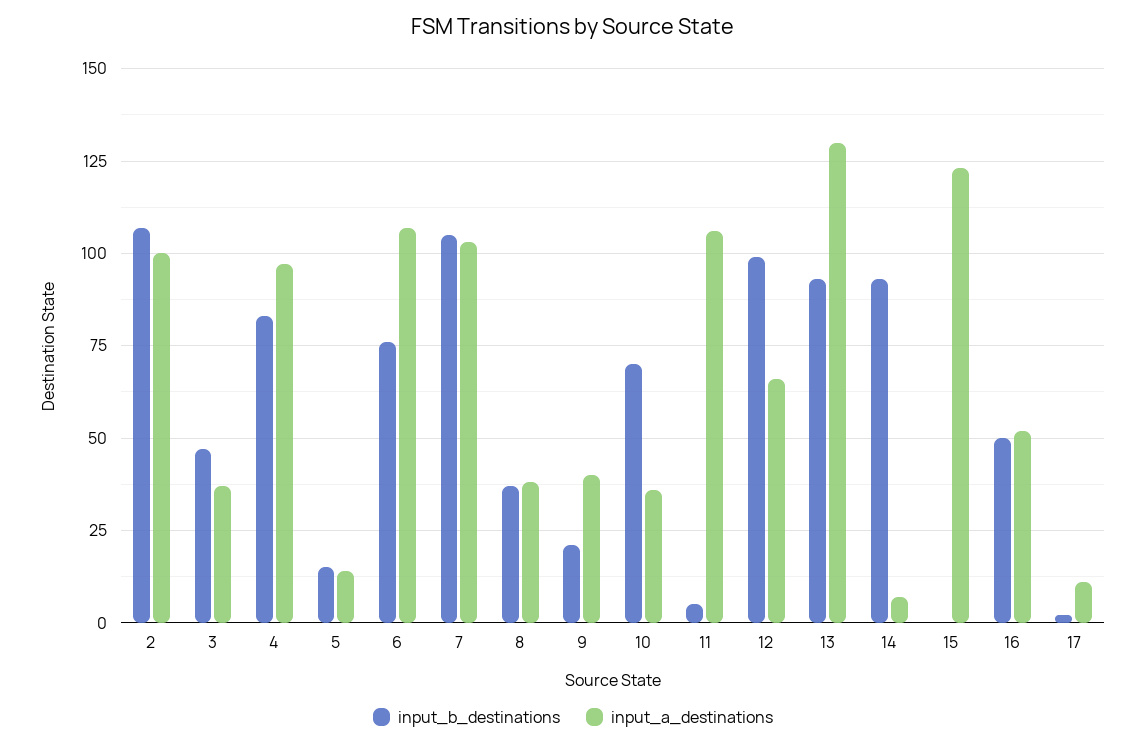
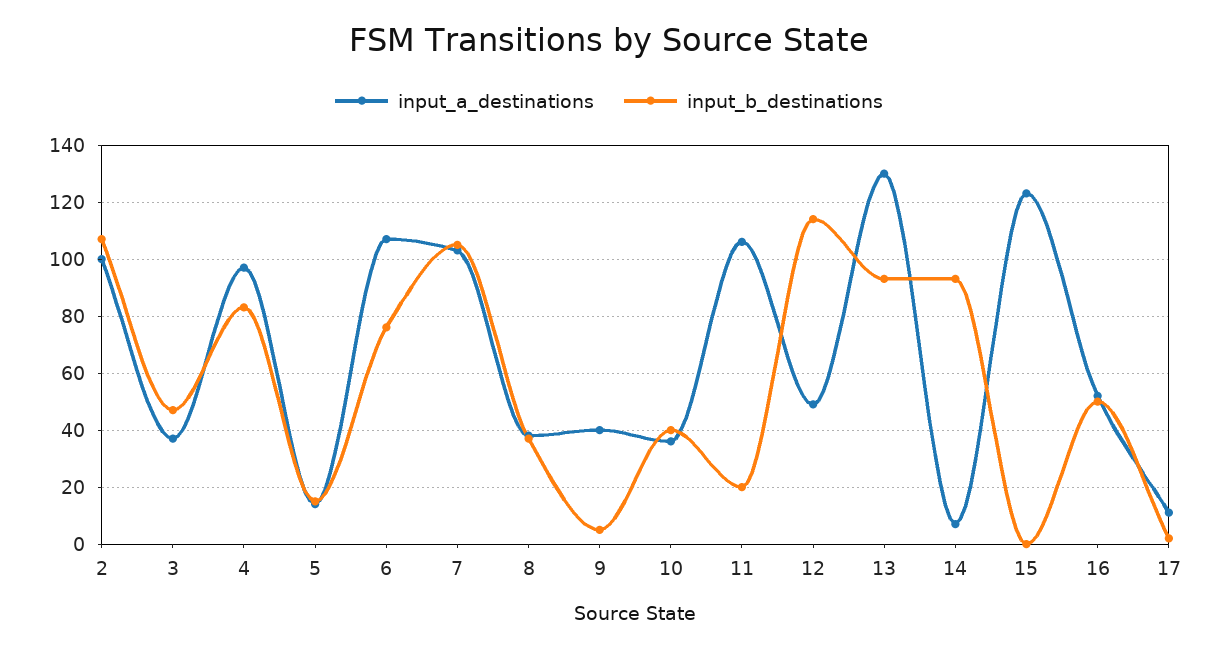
input_b_destinations, 9: 20 -> 5
input_b_destinations, 10: 70 -> 40
input_b_destinations, 11: 5 -> 20
input_b_destinations, 12: 100 -> 115
input_a_destinations, 12: 65 -> 50

